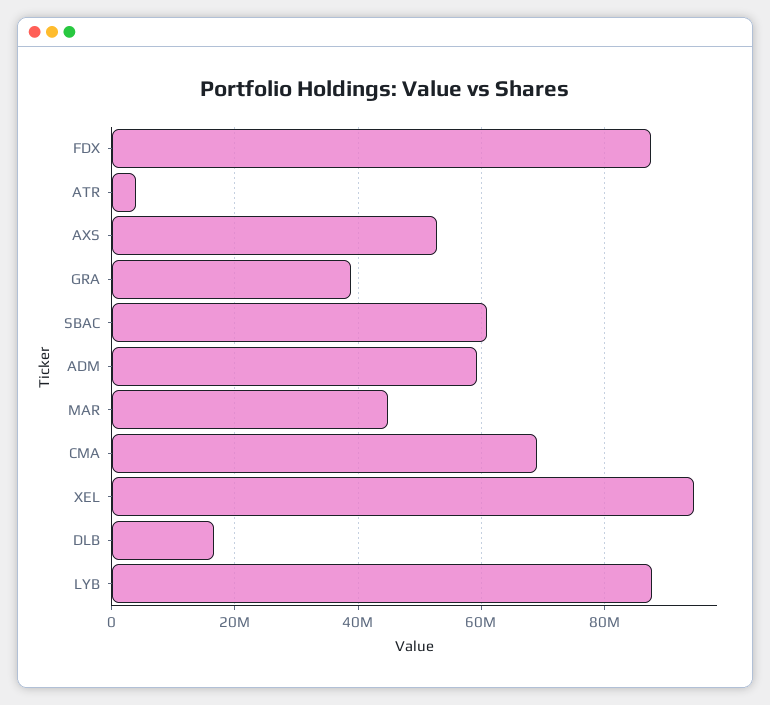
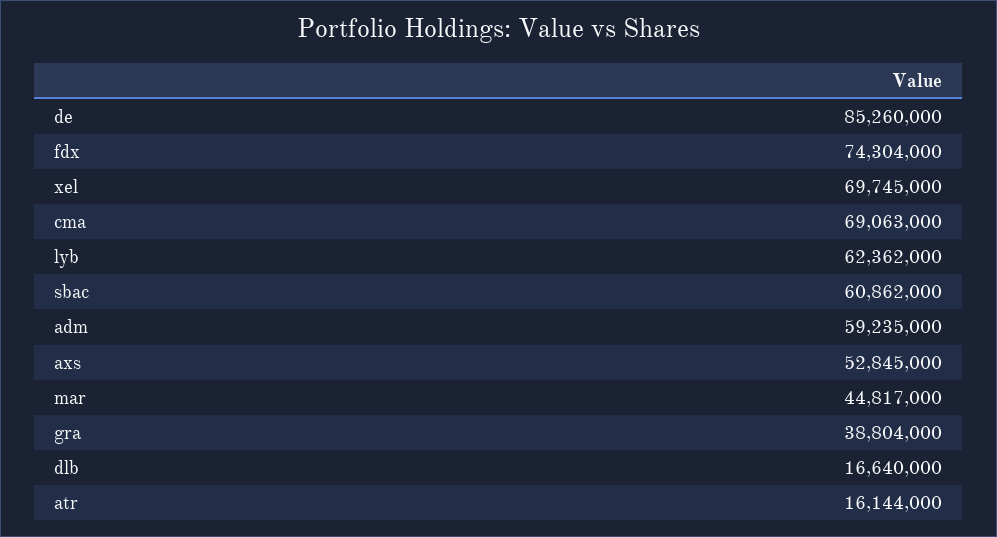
FDX: 88000000 -> 74304000
ATR: 4000000 -> 16144000
XEL: 94000000 -> 69745000
LYB: 88000000 -> 62362000
de: none -> 85260000

